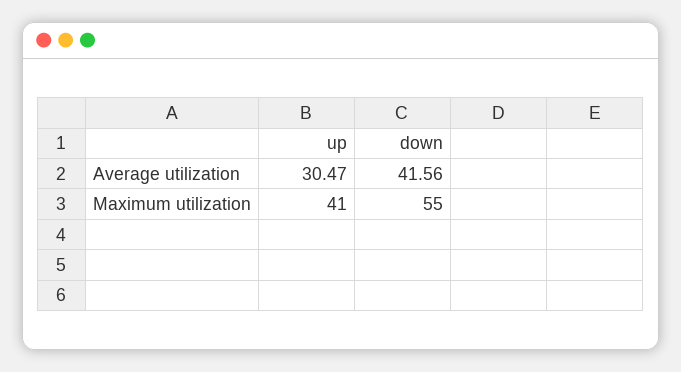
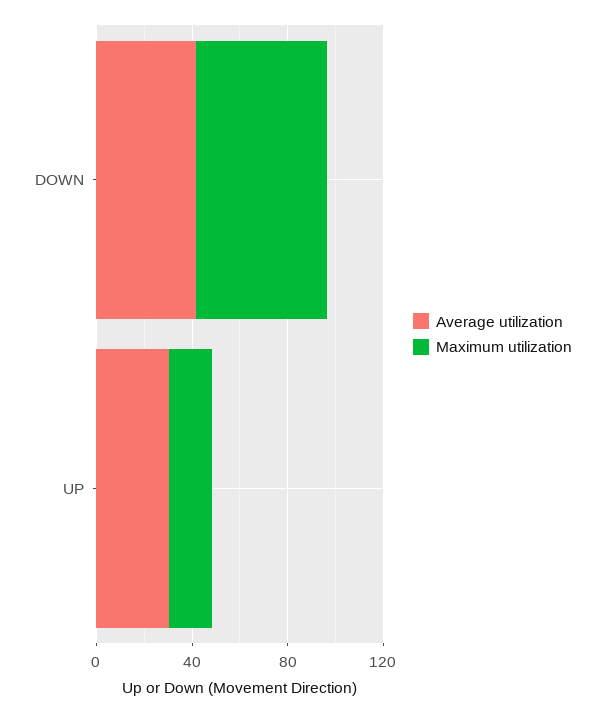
Maximum utilization, up: 41 -> 20

